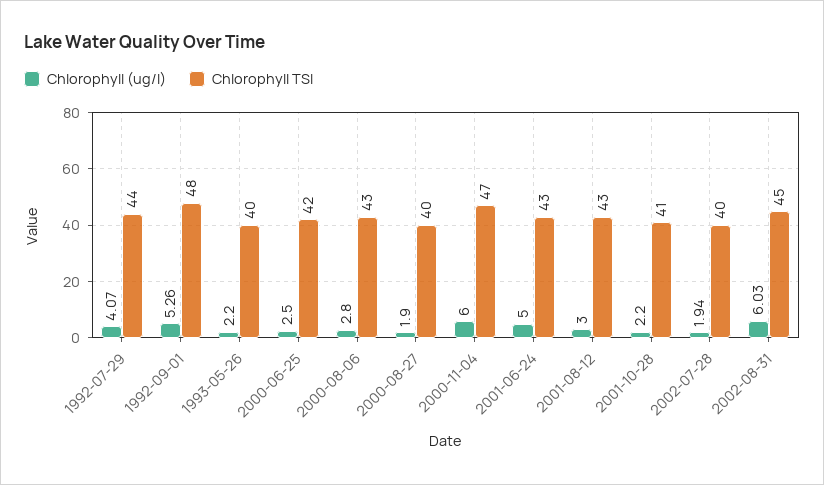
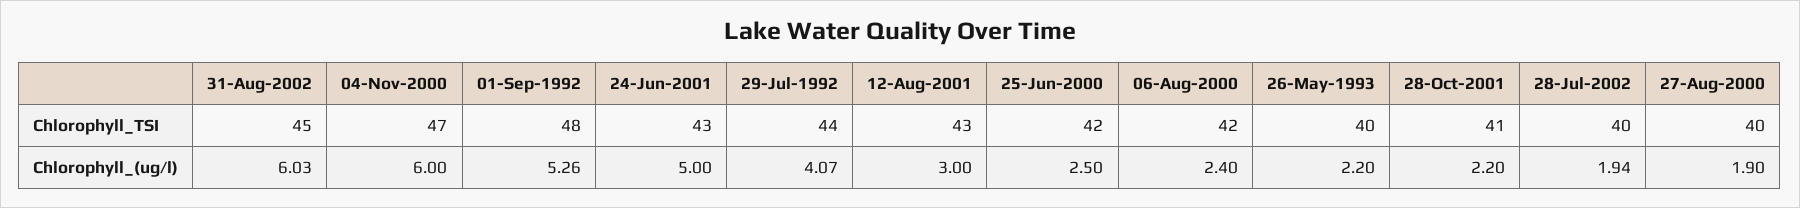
Chlorophyll (ug/l), 2000-08-06: 2.8 -> 2.4
Chlorophyll TSI, 2000-08-06: 43 -> 42

